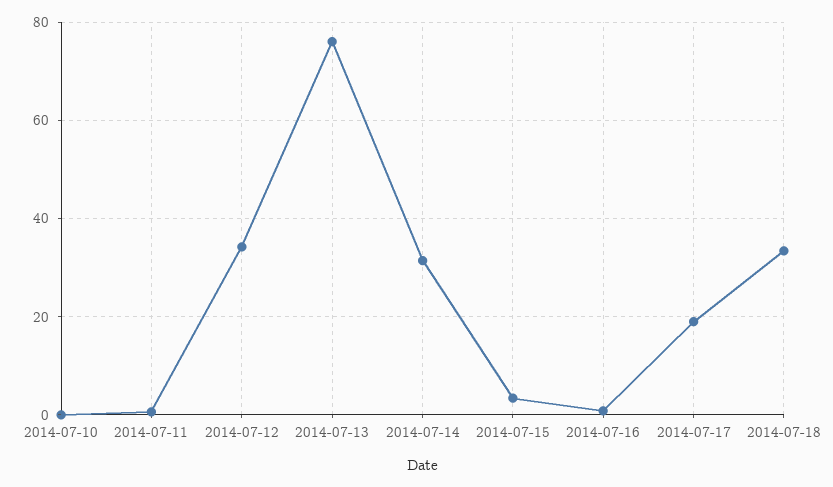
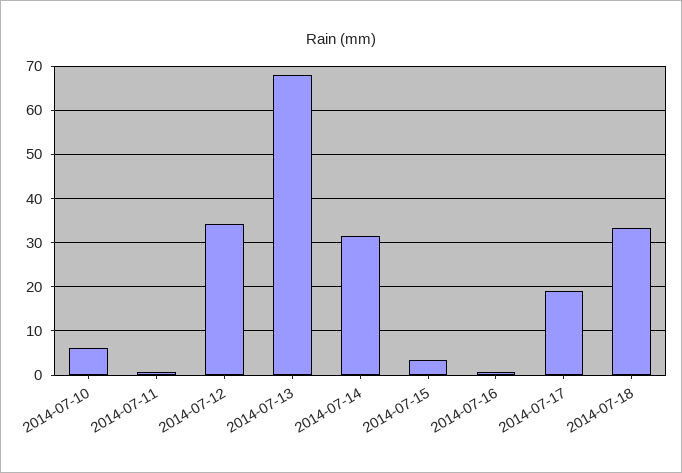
2014-07-10: 0 -> 6
2014-07-13: 76 -> 68

